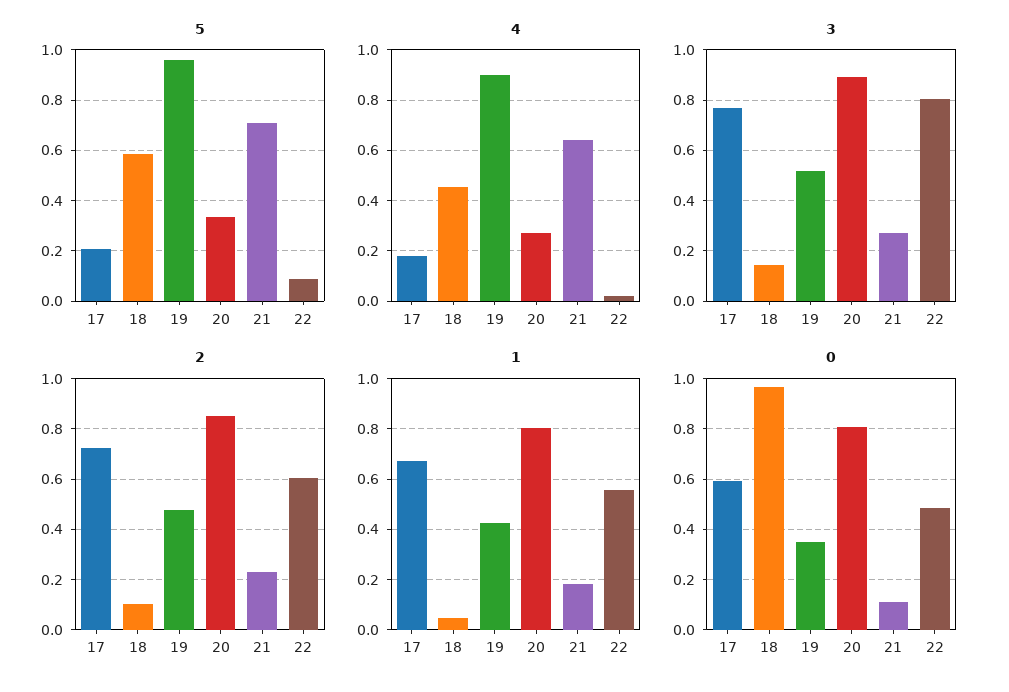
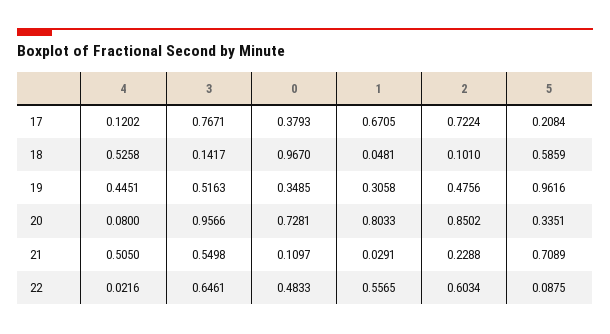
4, 17: 0.175 -> 0.1202
4, 18: 0.45 -> 0.5258
4, 19: 0.9 -> 0.4451
4, 20: 0.275 -> 0.08
4, 21: 0.65 -> 0.505
3, 20: 0.9 -> 0.9566
3, 21: 0.275 -> 0.5498
3, 22: 0.8 -> 0.6461
1, 19: 0.425 -> 0.3058
1, 21: 0.175 -> 0.0291
0, 17: 0.6 -> 0.3793
0, 20: 0.8 -> 0.7281

